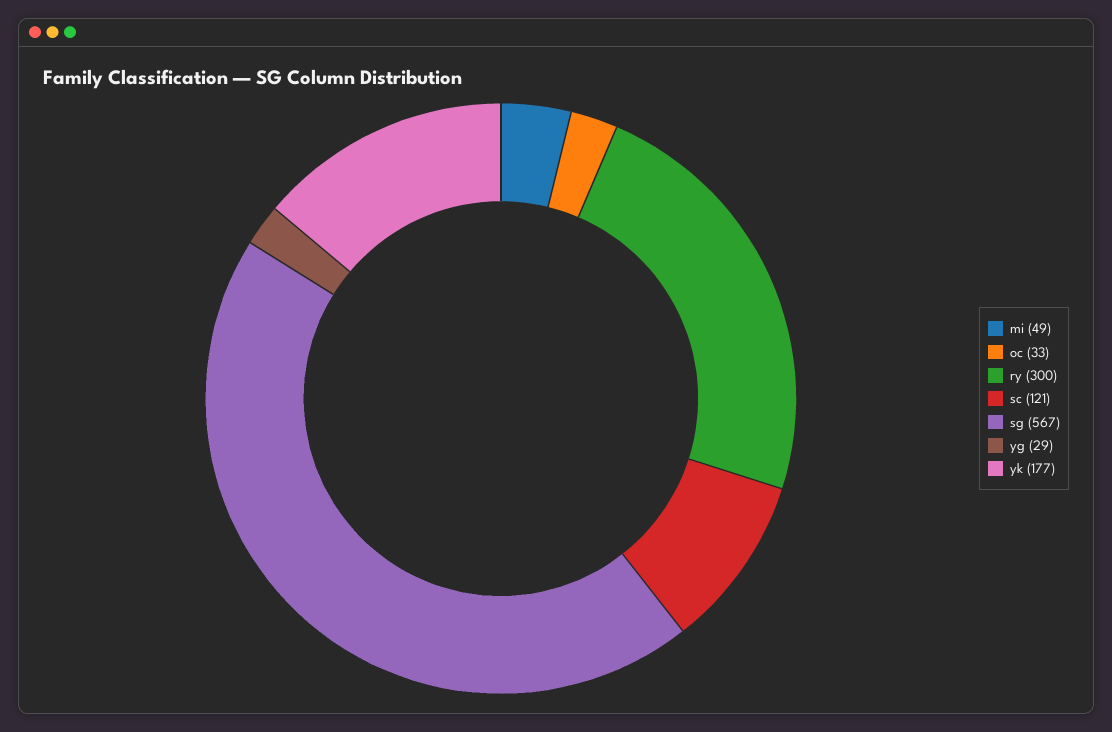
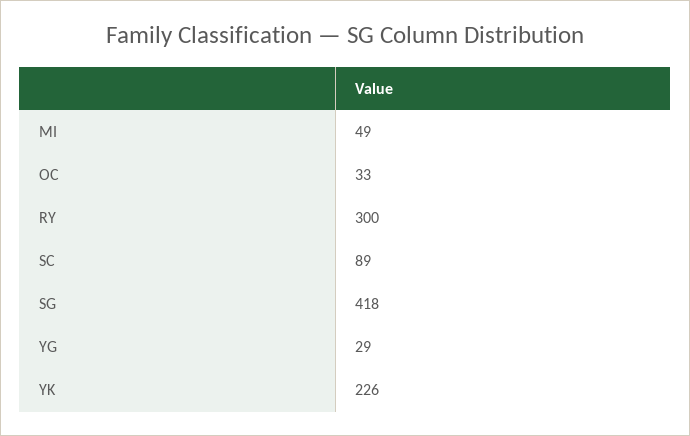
sc: 121 -> 89
sg: 567 -> 418
yk: 177 -> 226

